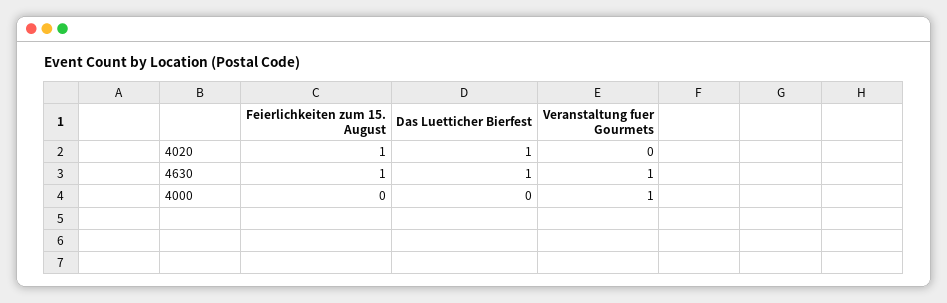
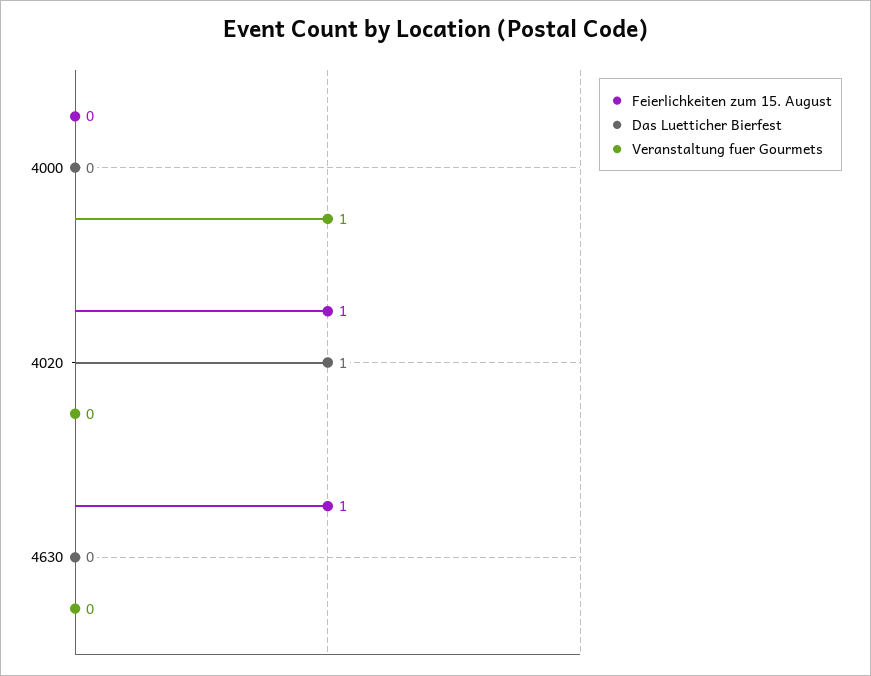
Das Luetticher Bierfest, 4630: 1 -> 0
Veranstaltung fuer Gourmets, 4630: 1 -> 0

